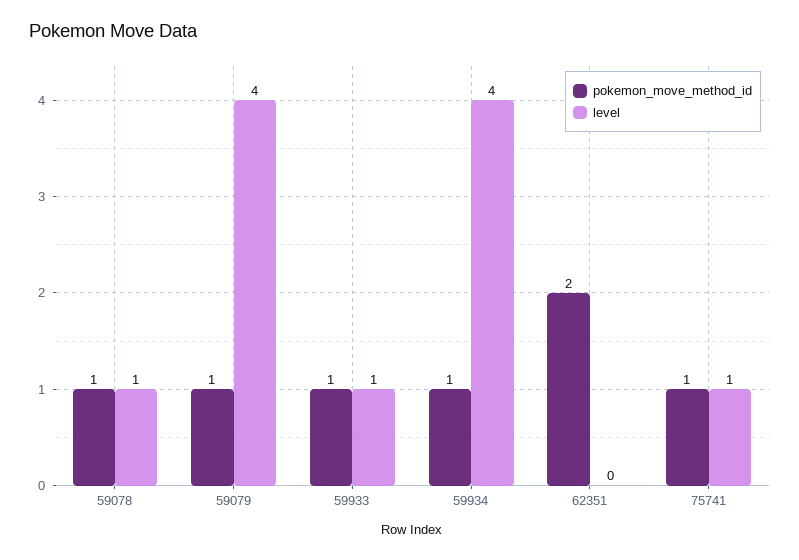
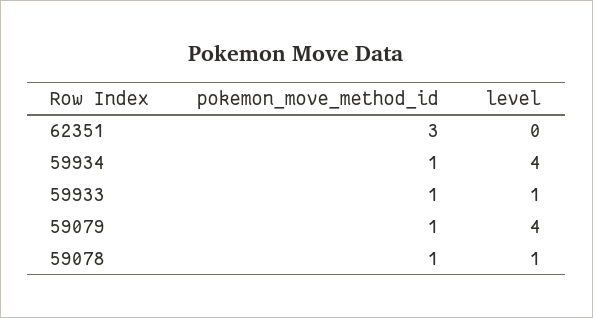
pokemon_move_method_id, 62351: 2 -> 3
pokemon_move_method_id, 75741: 1 -> none
level, 75741: 1 -> none

